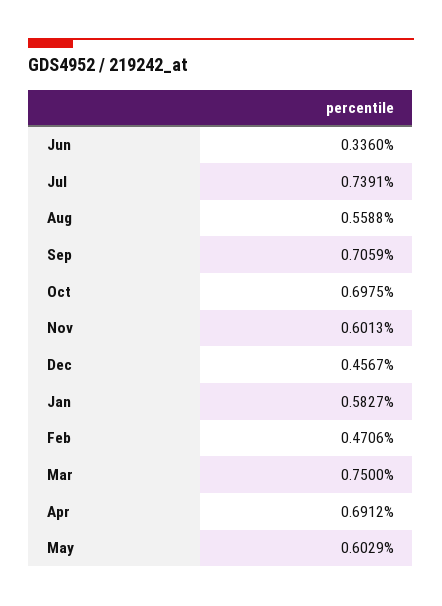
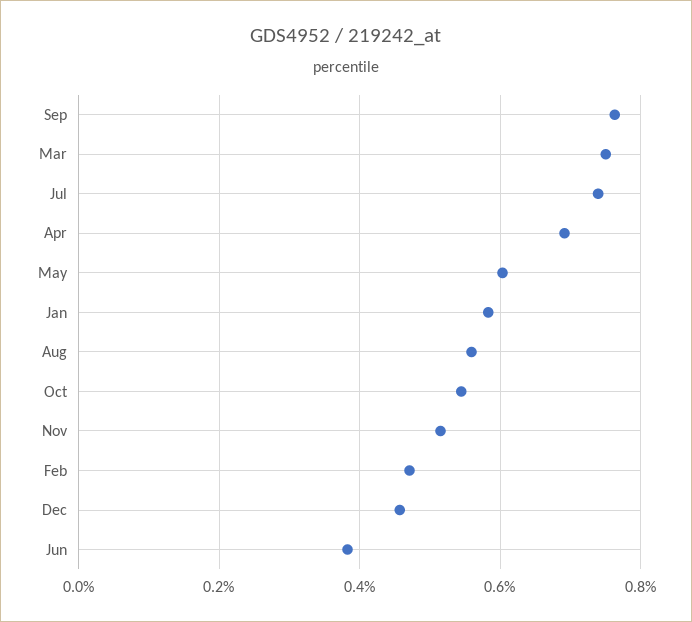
Jun: 0.336 -> 0.38
Sep: 0.7059 -> 0.76
Oct: 0.6975 -> 0.54
Nov: 0.6013 -> 0.52

